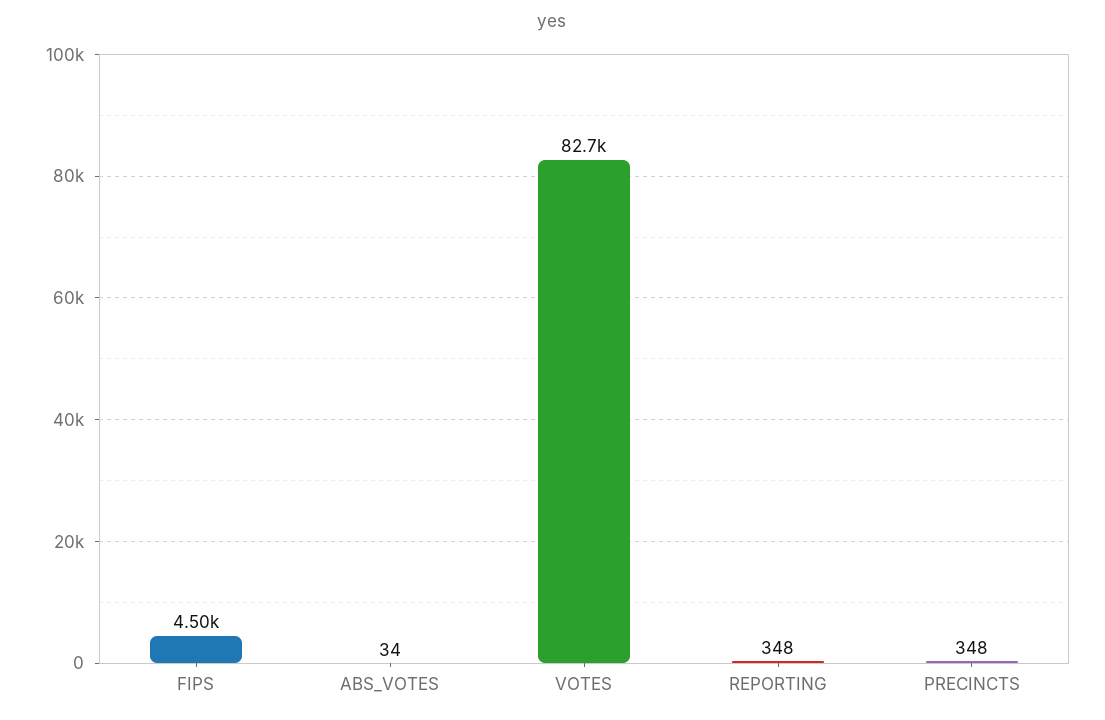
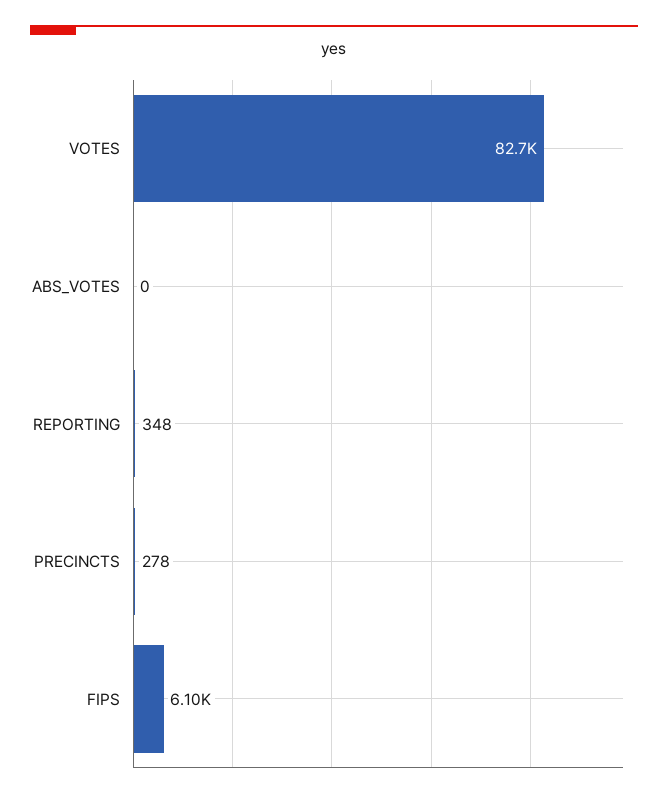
FIPS: 4500 -> 6100
ABS_VOTES: 34 -> 0
PRECINCTS: 348 -> 278

